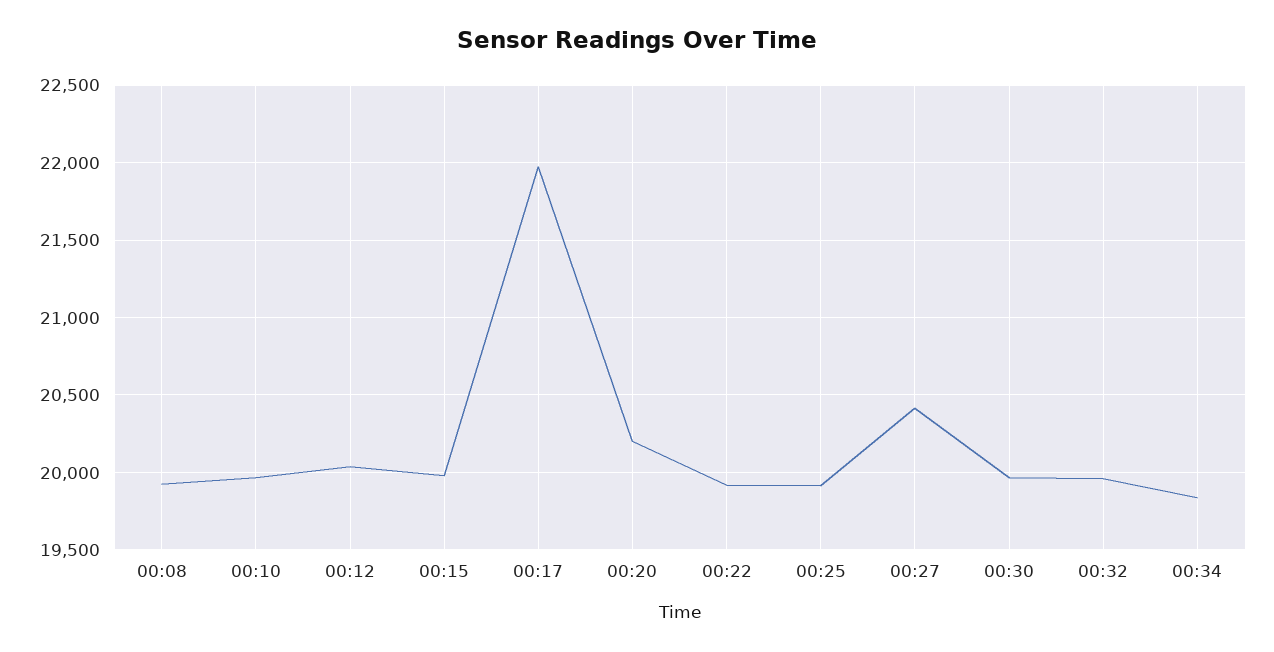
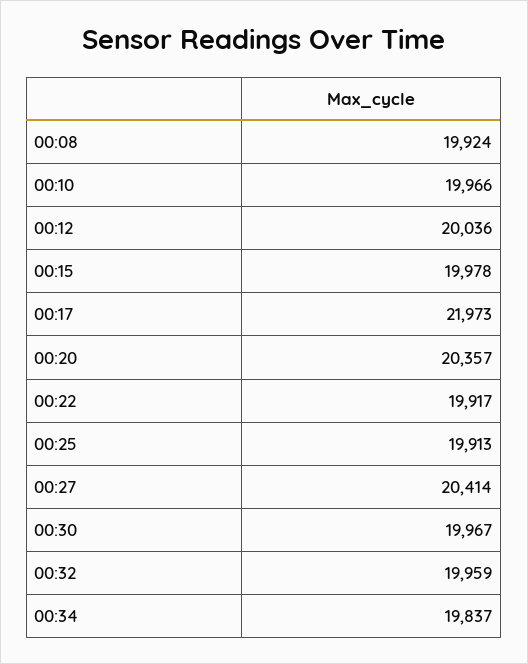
00:20: 20200 -> 20357

